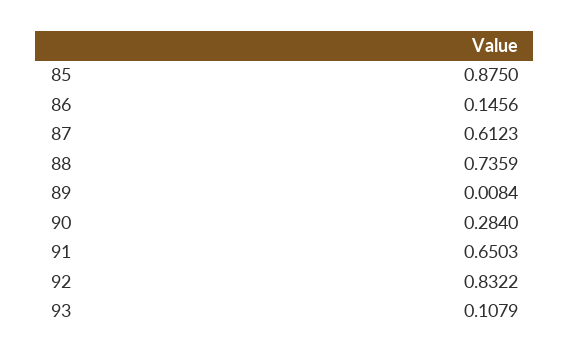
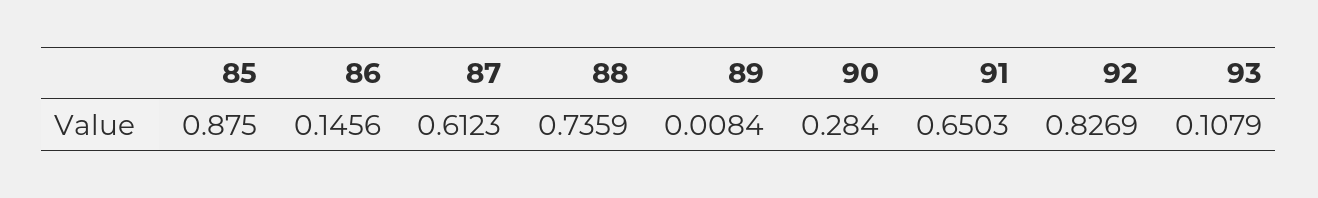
92: 0.8322 -> 0.8269

